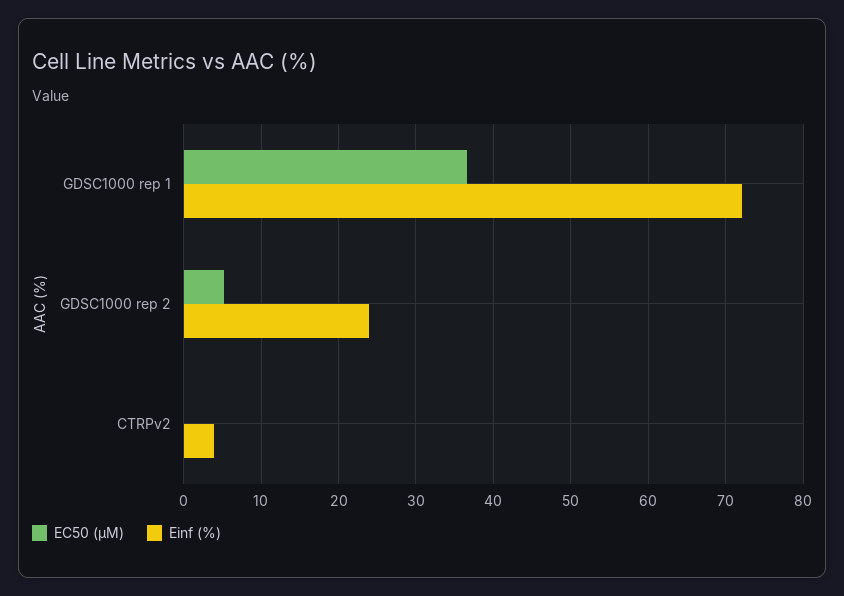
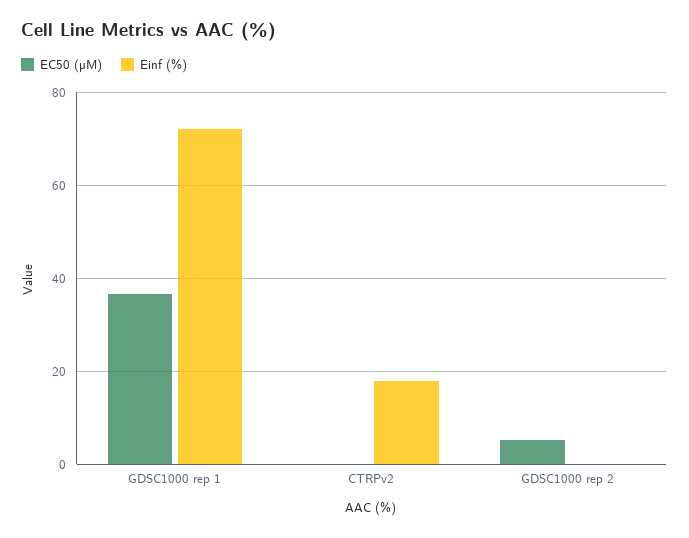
Einf (%), GDSC1000 rep 2: 24 -> 0
Einf (%), CTRPv2: 4 -> 18

